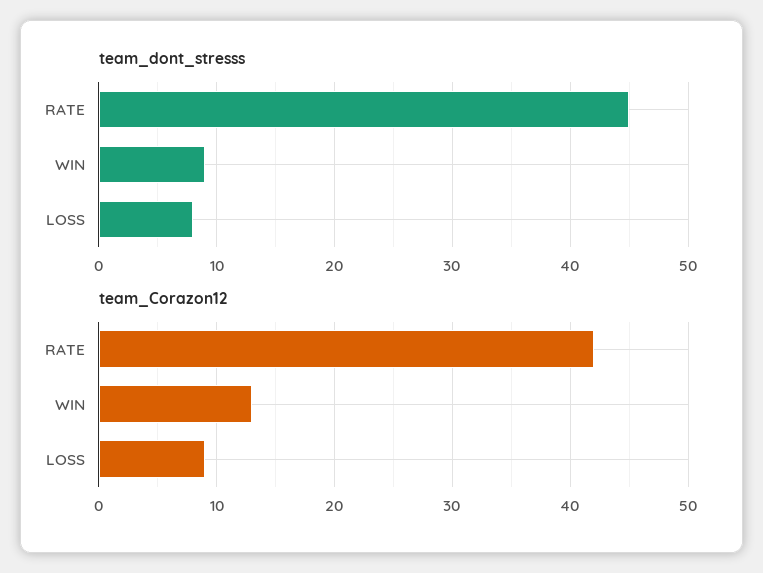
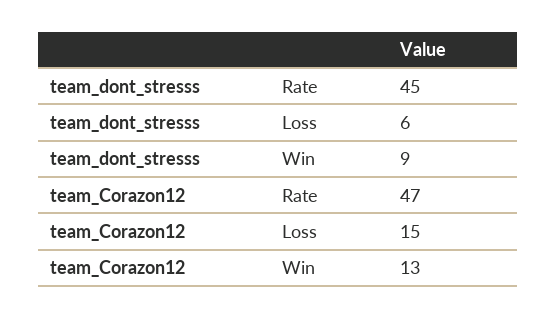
team_dont_stresss, LOSS: 8 -> 6
team_Corazon12, RATE: 42 -> 47
team_Corazon12, LOSS: 9 -> 15

